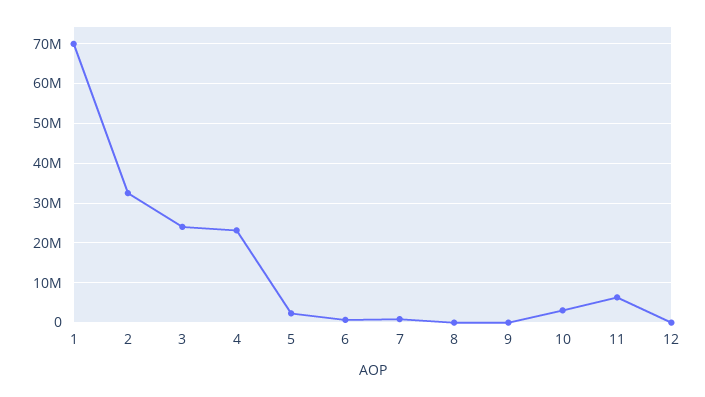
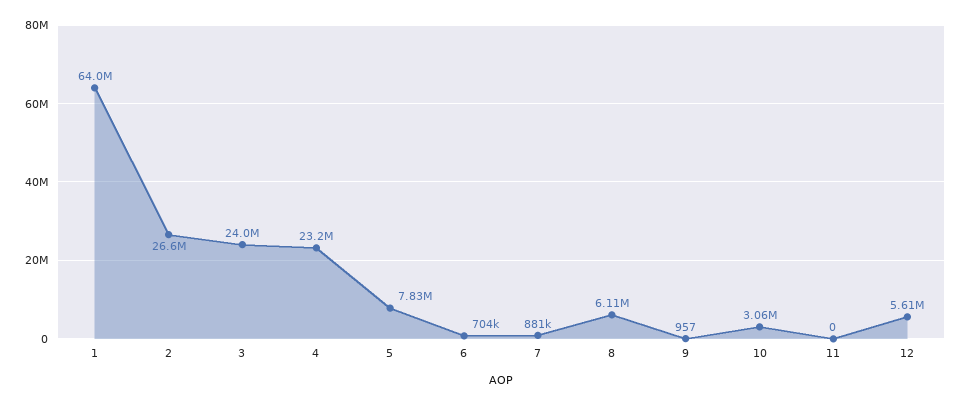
1: 70000000 -> 64000000
2: 32000000 -> 26600000
5: 2000000 -> 7830000
8: 0 -> 6110000
11: 6000000 -> 0
12: 0 -> 5610000

